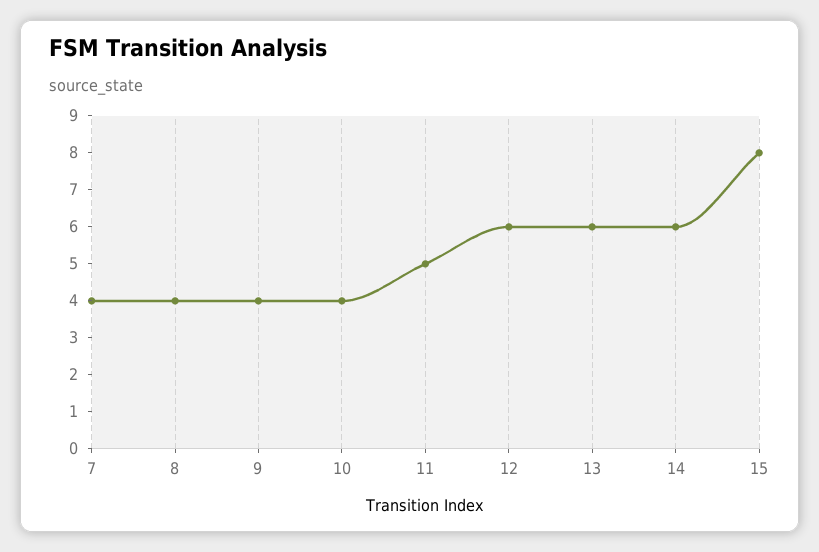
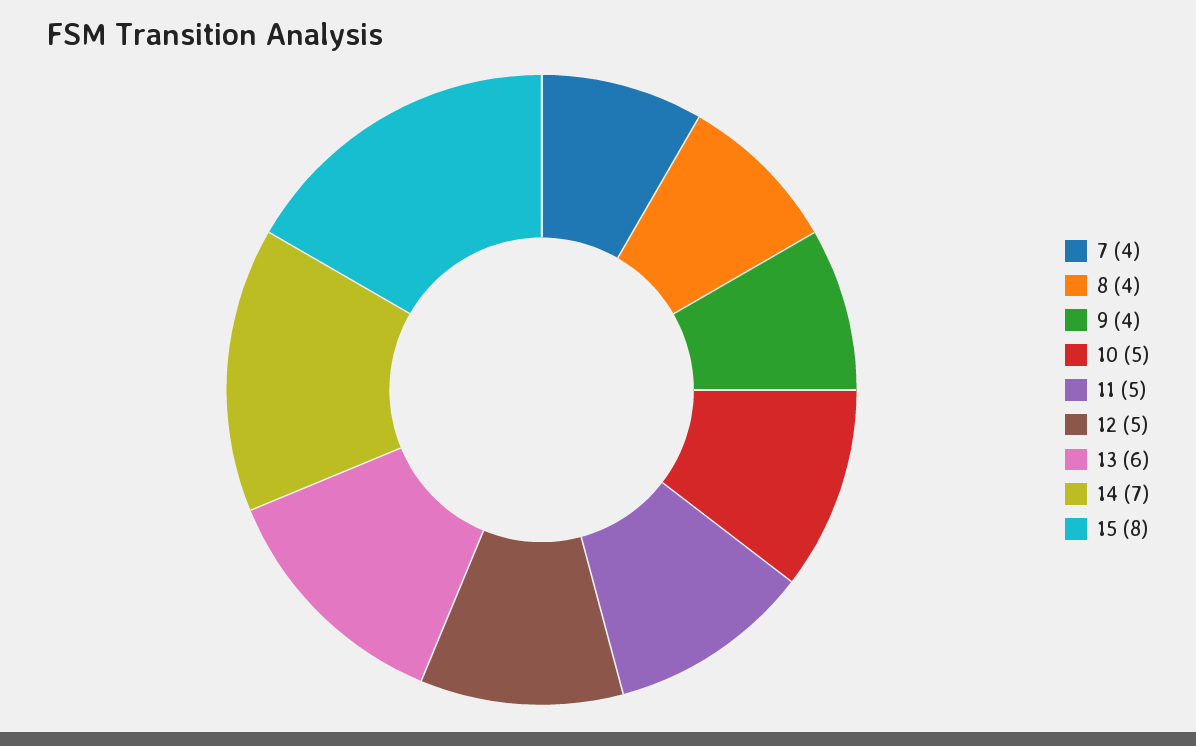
10: 4 -> 5
12: 6 -> 5
14: 6 -> 7

